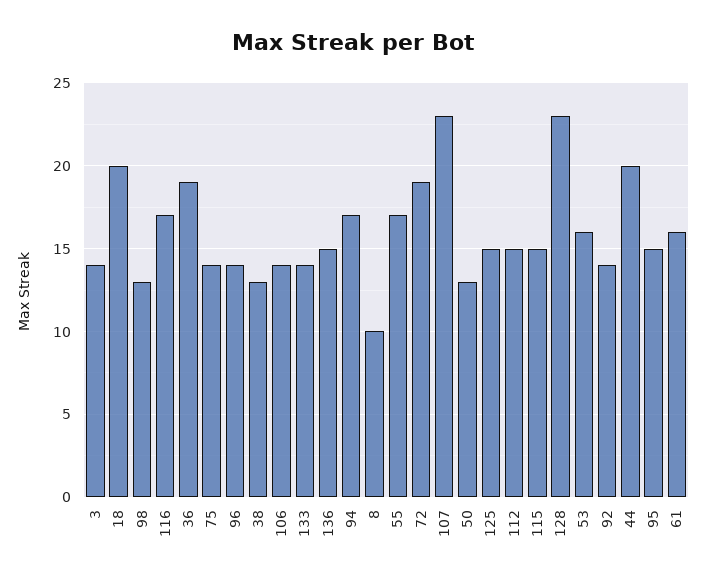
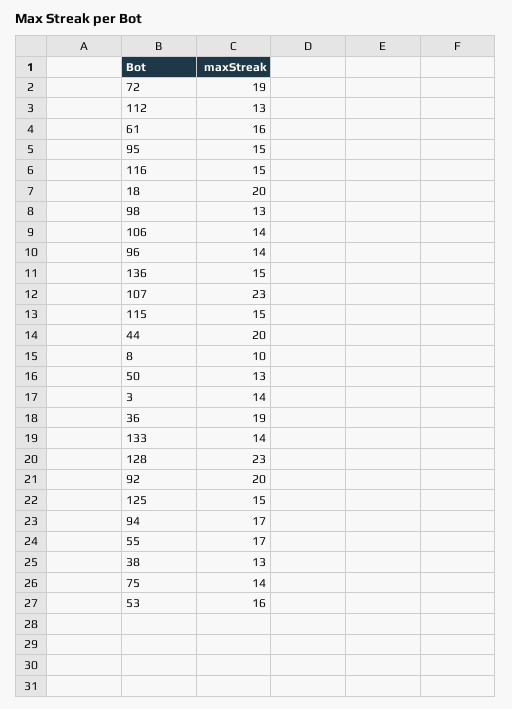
116: 17 -> 15
112: 15 -> 13
92: 14 -> 20

